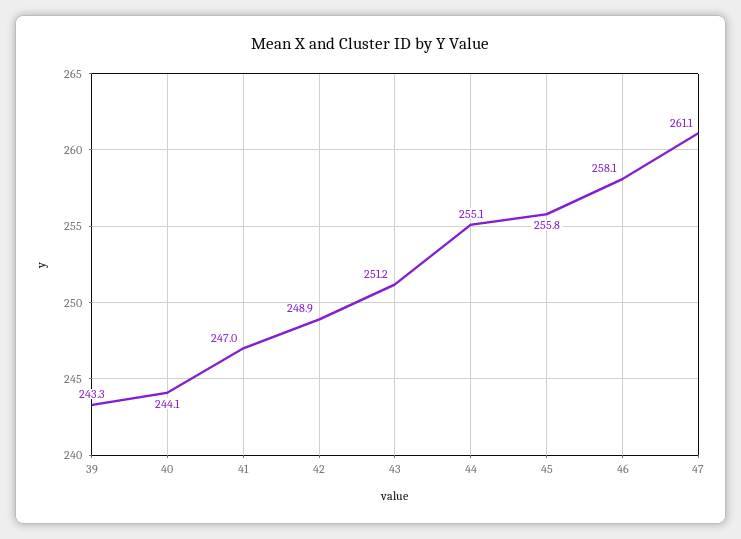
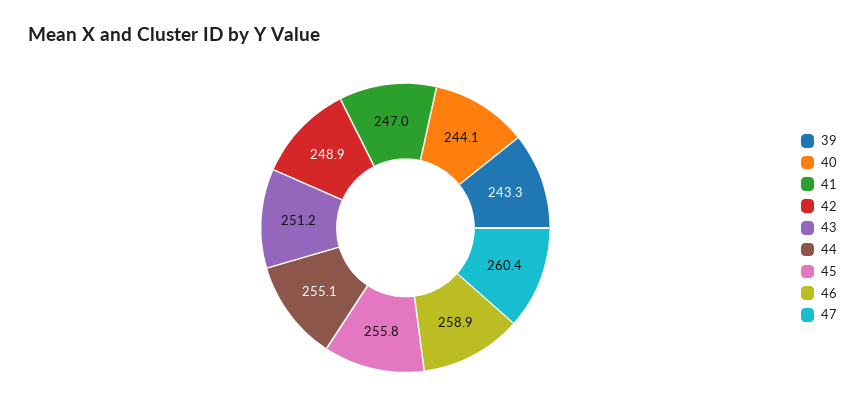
46: 258.1 -> 258.9
47: 261.1 -> 260.4

